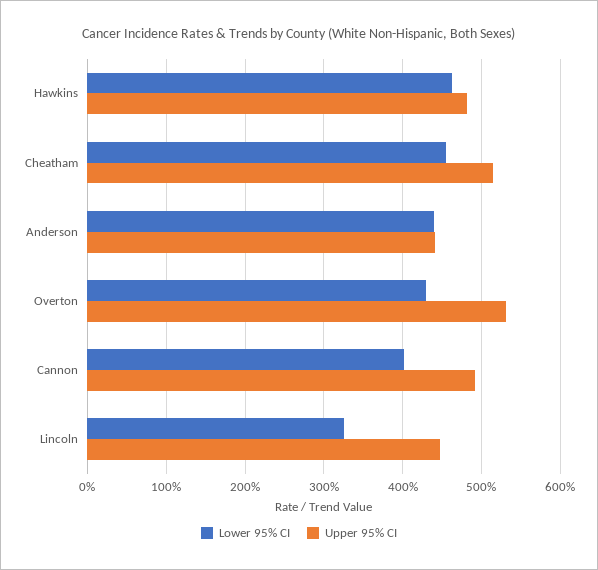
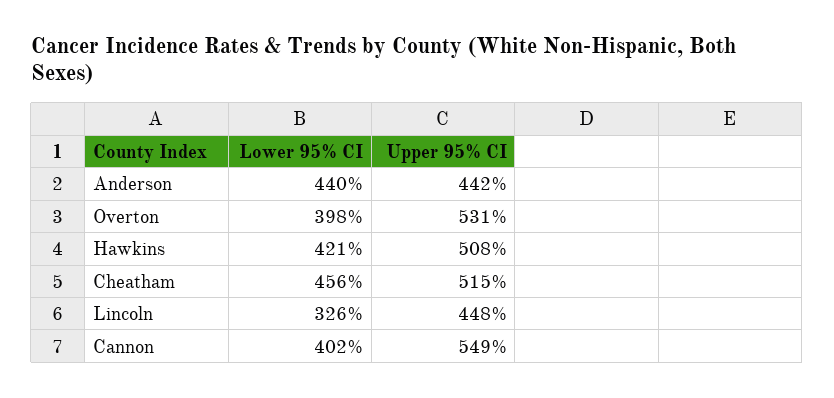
Lower 95% CI, Hawkins: 460 -> 421
Upper 95% CI, Hawkins: 480 -> 508
Lower 95% CI, Overton: 430 -> 398
Upper 95% CI, Cannon: 490 -> 549

